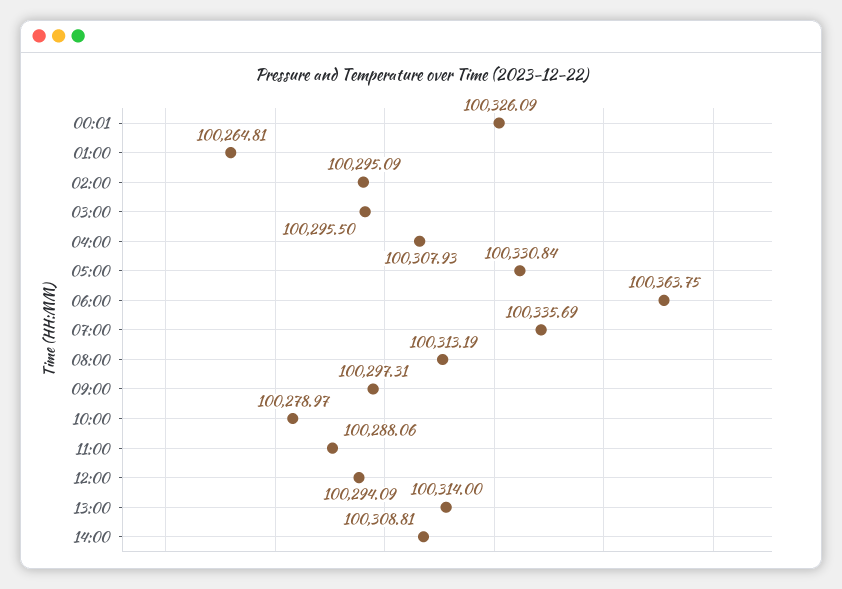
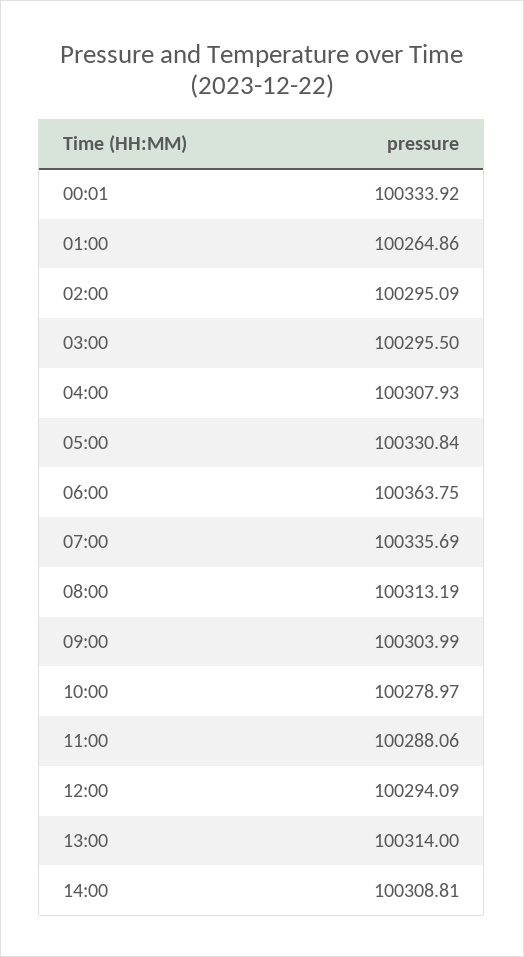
00:01: 100326.09 -> 100333.92
01:00: 100264.81 -> 100264.86
09:00: 100297.31 -> 100303.99

